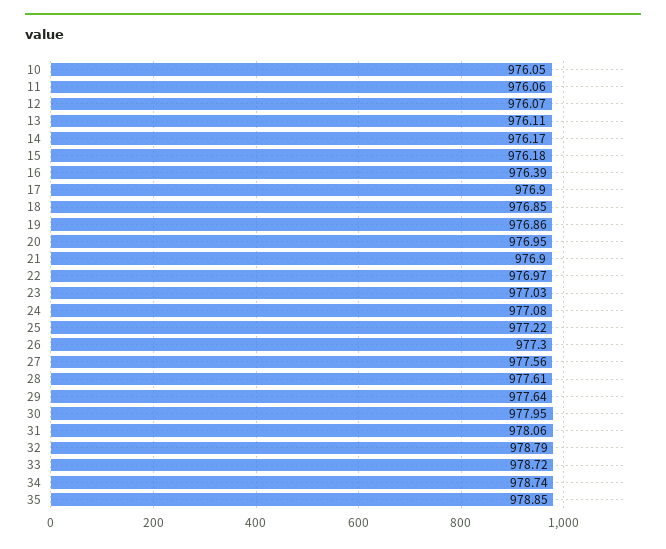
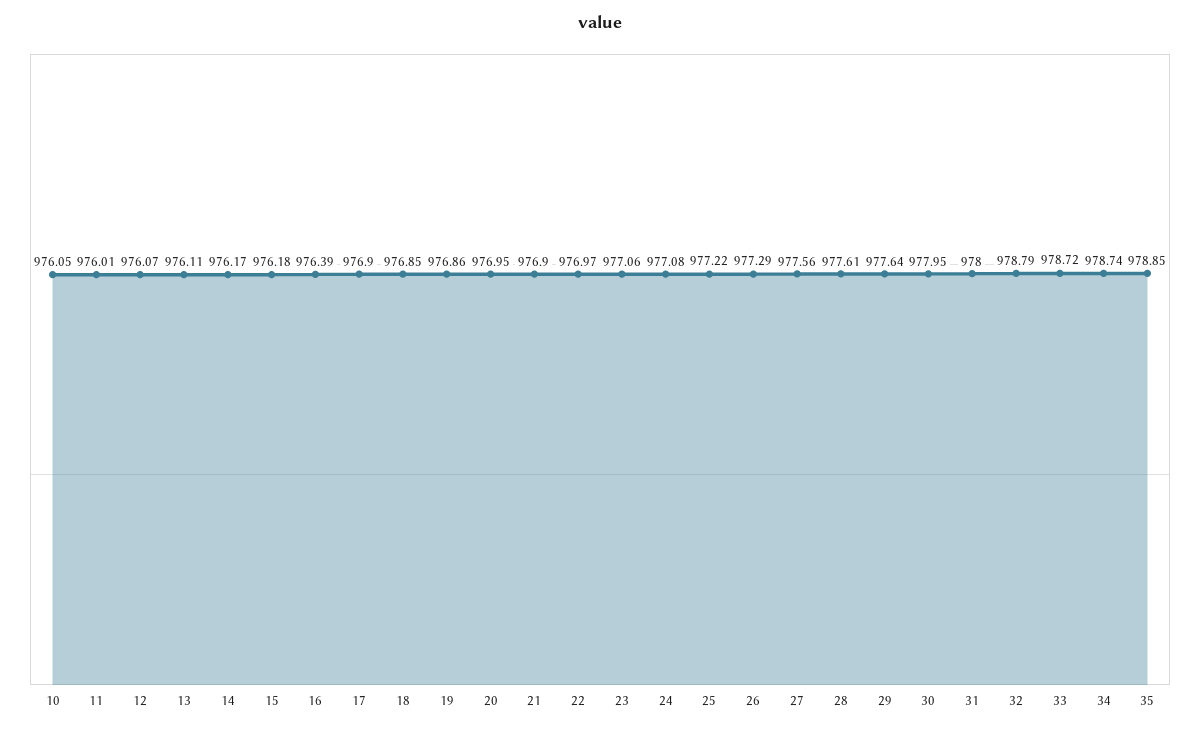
11: 976.06 -> 976.01
23: 977.03 -> 977.06
26: 977.3 -> 977.29
31: 978.06 -> 978

